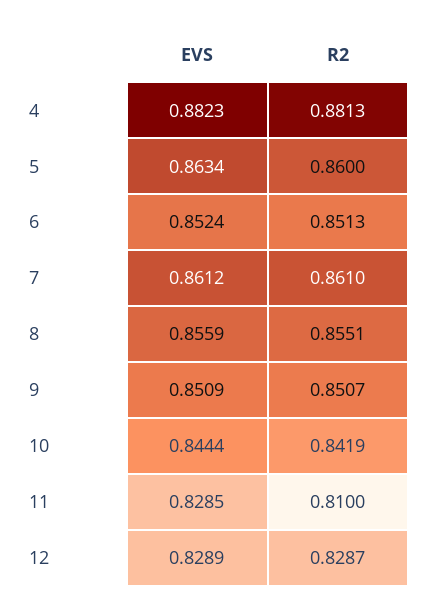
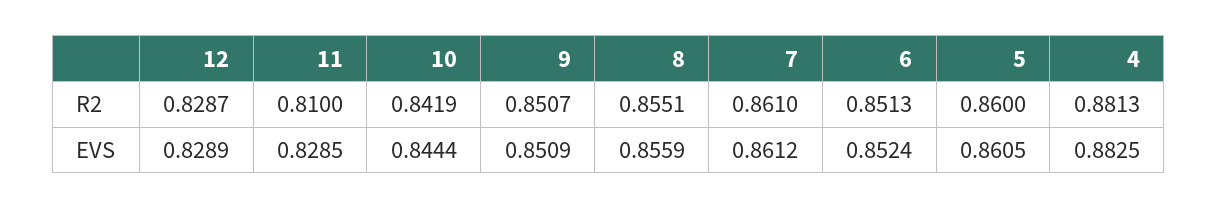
EVS, 4: 0.8823 -> 0.8825
EVS, 5: 0.8634 -> 0.8605

